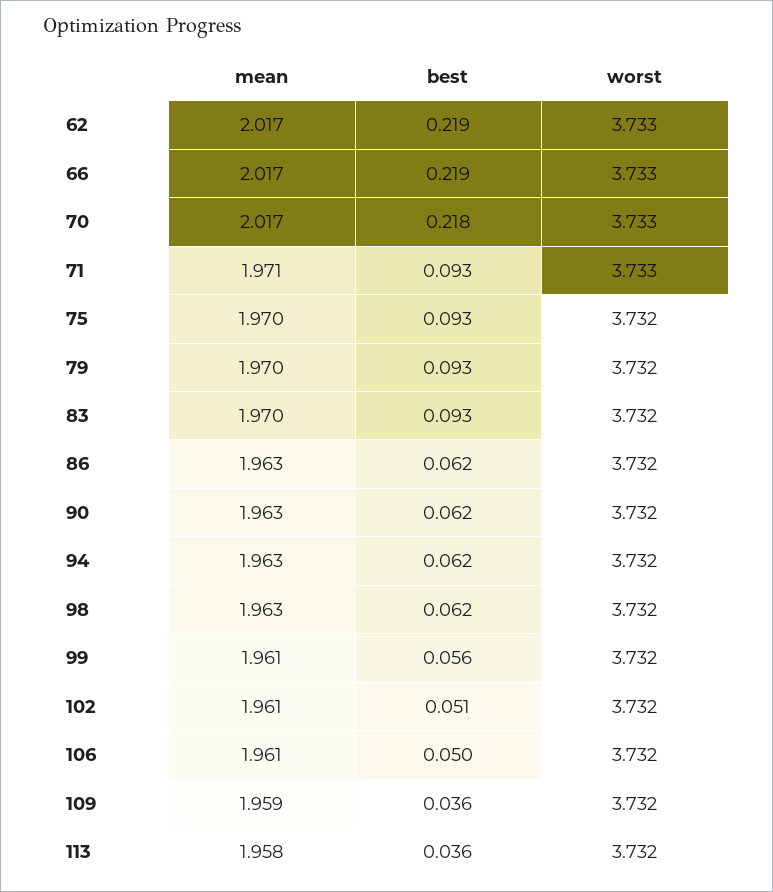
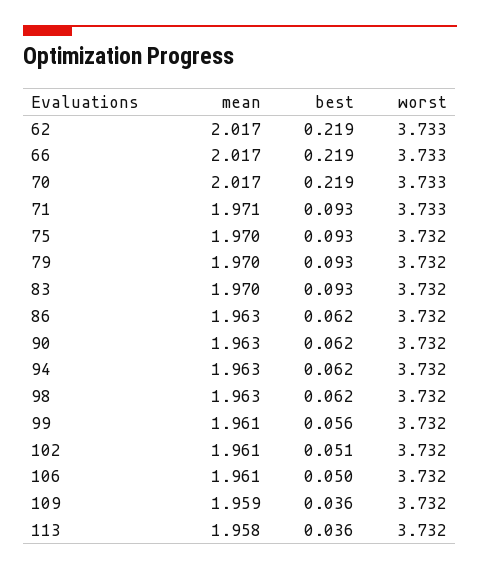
best, 70: 0.218 -> 0.219

